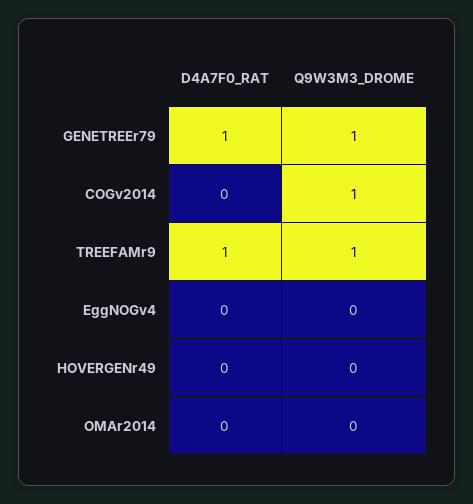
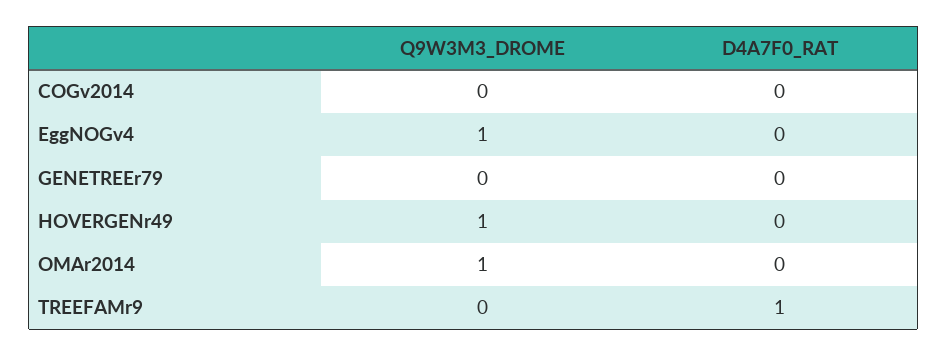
D4A7F0_RAT, GENETREEr79: 1 -> 0
Q9W3M3_DROME, GENETREEr79: 1 -> 0
Q9W3M3_DROME, COGv2014: 1 -> 0
Q9W3M3_DROME, TREEFAMr9: 1 -> 0
Q9W3M3_DROME, EggNOGv4: 0 -> 1
Q9W3M3_DROME, HOVERGENr49: 0 -> 1
Q9W3M3_DROME, OMAr2014: 0 -> 1

